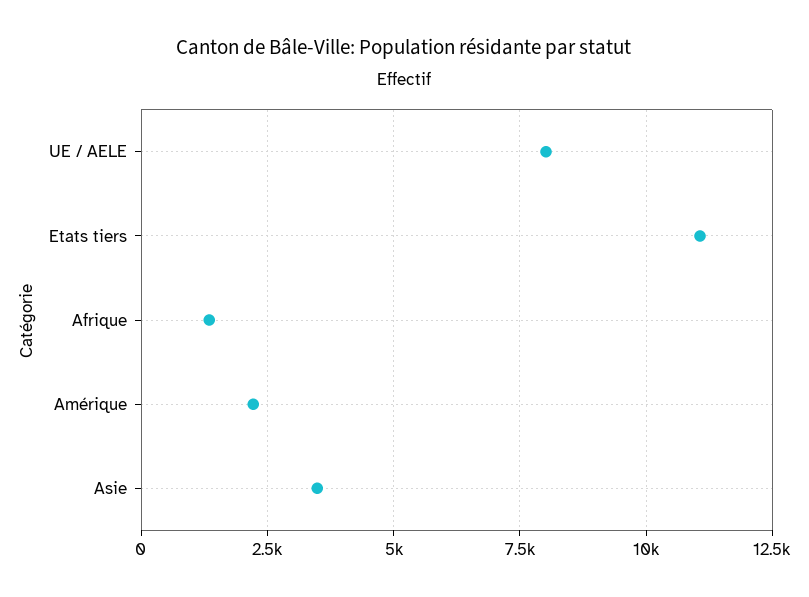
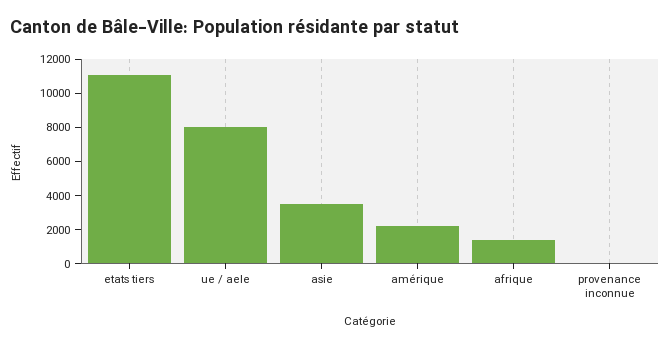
provenance inconnue: none -> 0

